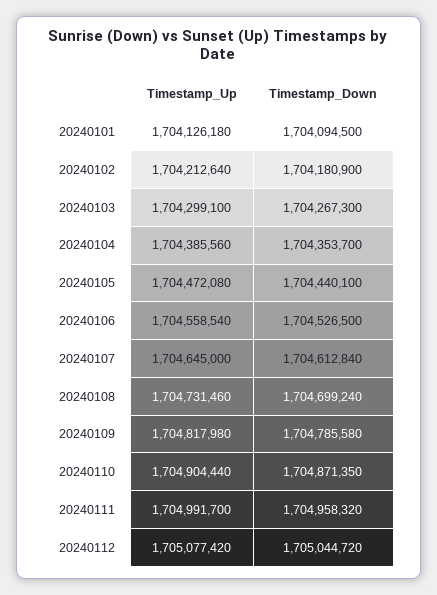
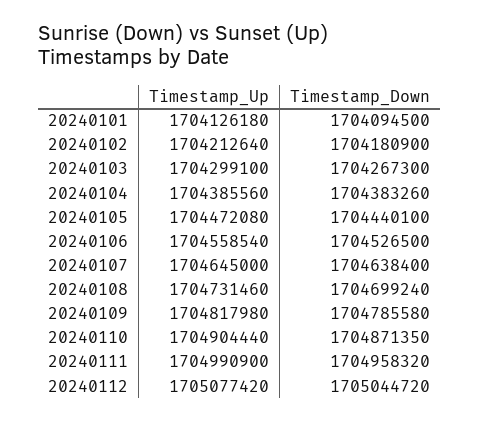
Timestamp_Down, 20240104: 1704353700 -> 1704383260
Timestamp_Down, 20240107: 1704612840 -> 1704638400
Timestamp_Up, 20240111: 1704991700 -> 1704990900

